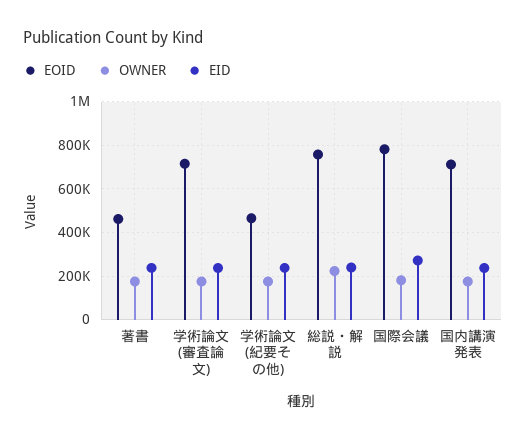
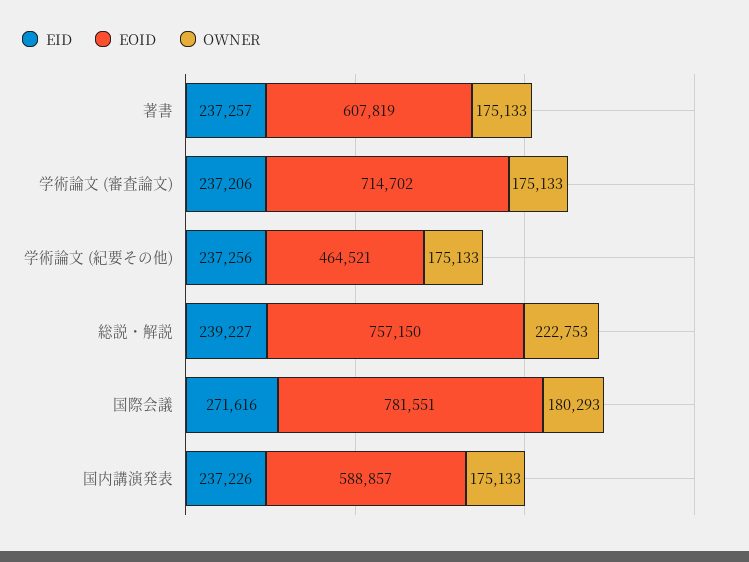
EOID, 著書: 450000 -> 607819
EOID, 国内講演発表: 700000 -> 588857

